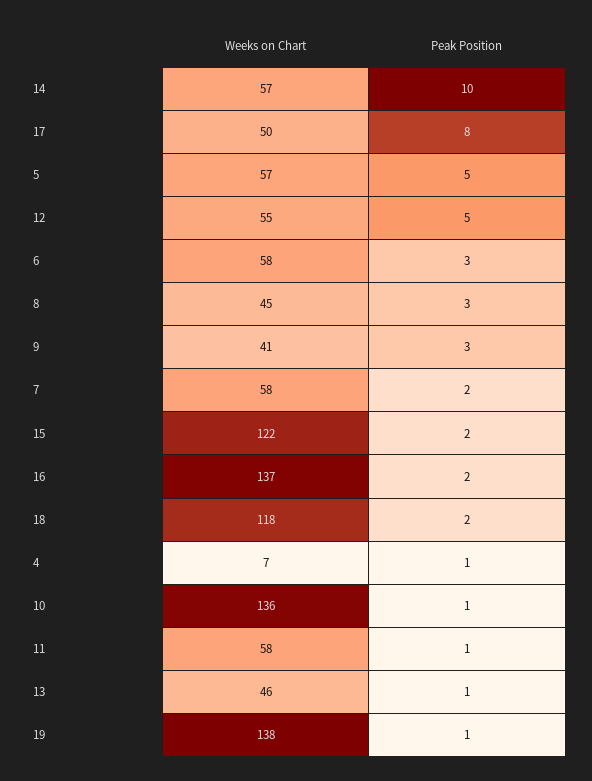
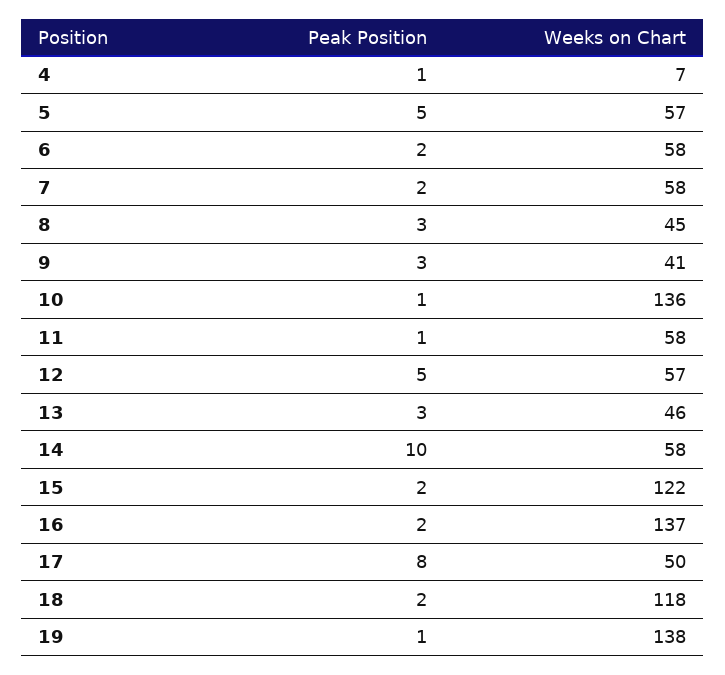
Weeks on Chart, 14: 57 -> 58
Weeks on Chart, 12: 55 -> 57
Peak Position, 6: 3 -> 2
Peak Position, 13: 1 -> 3

